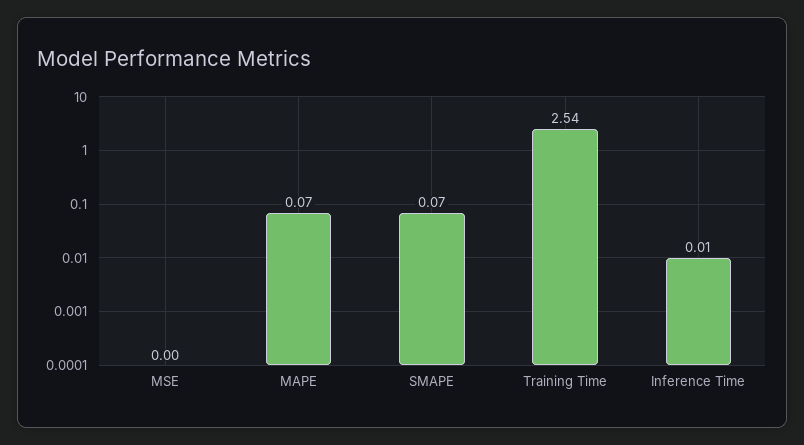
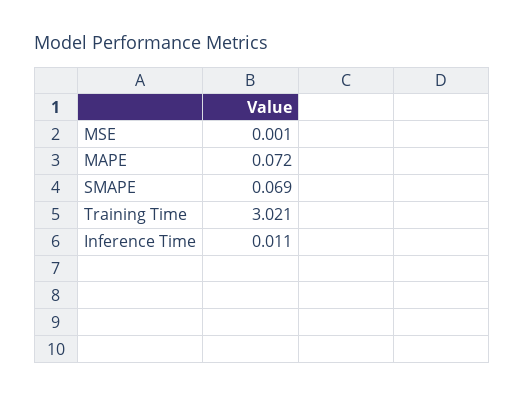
Training Time: 2.54 -> 3.021

